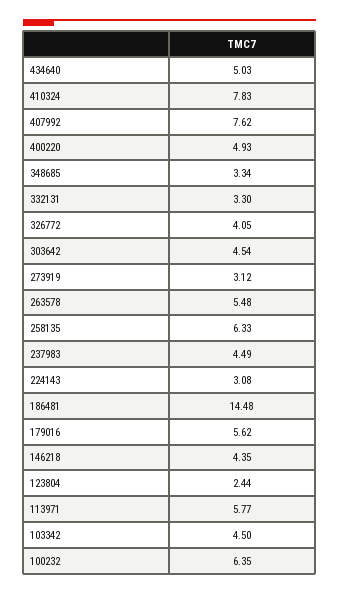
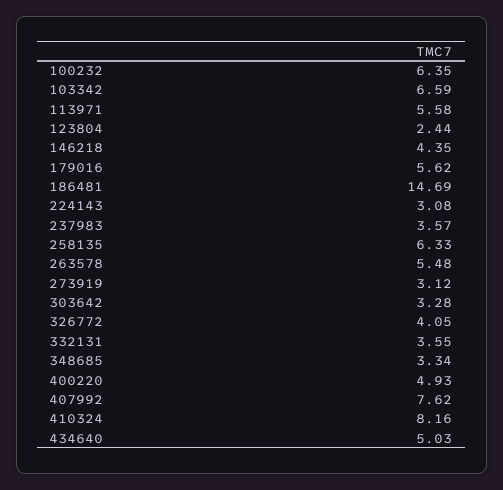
410324: 7.83 -> 8.16
332131: 3.3 -> 3.55
303642: 4.54 -> 3.28
237983: 4.49 -> 3.57
186481: 14.48 -> 14.69
113971: 5.77 -> 5.58
103342: 4.5 -> 6.59

